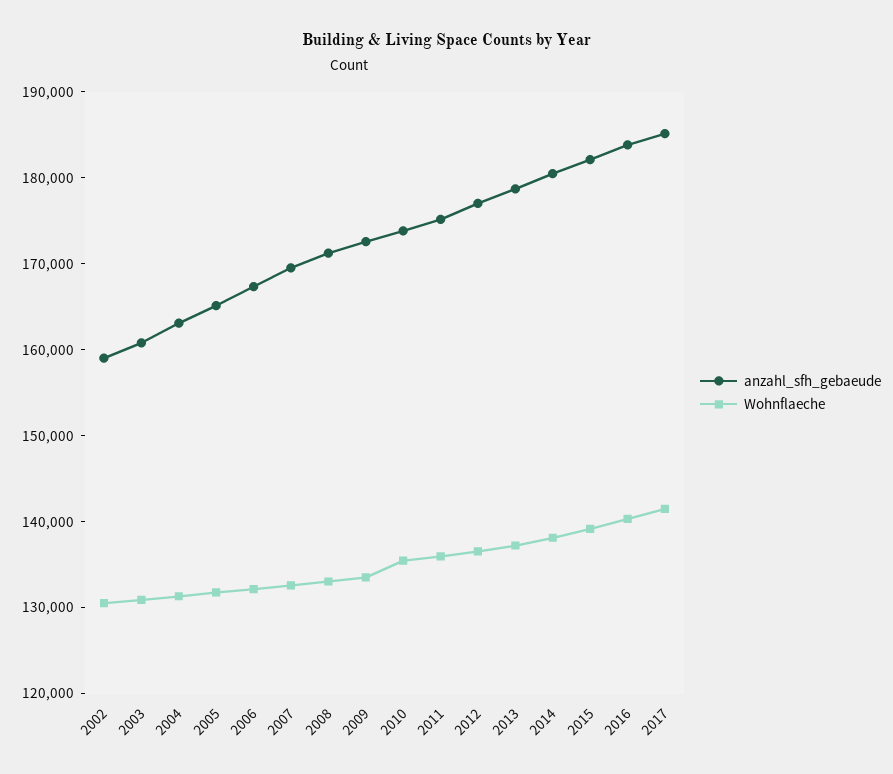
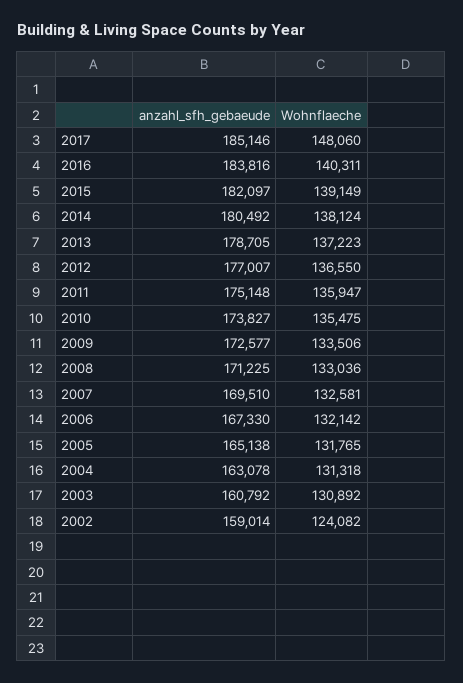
Wohnflaeche, 2002: 130000 -> 124082
Wohnflaeche, 2017: 142000 -> 148060

